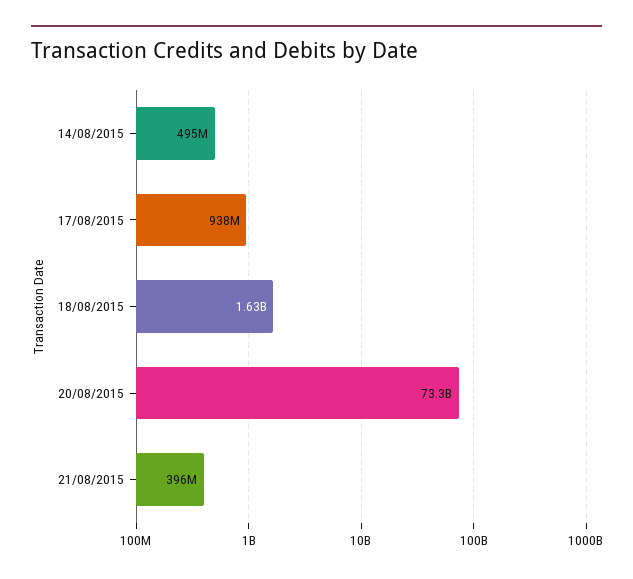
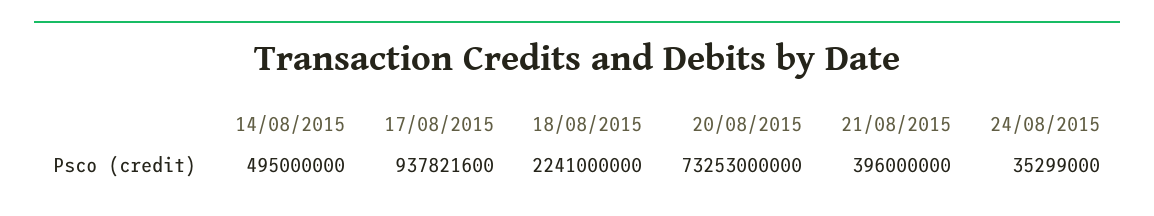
18/08/2015: 1630000000 -> 2241000000
24/08/2015: none -> 35299000

